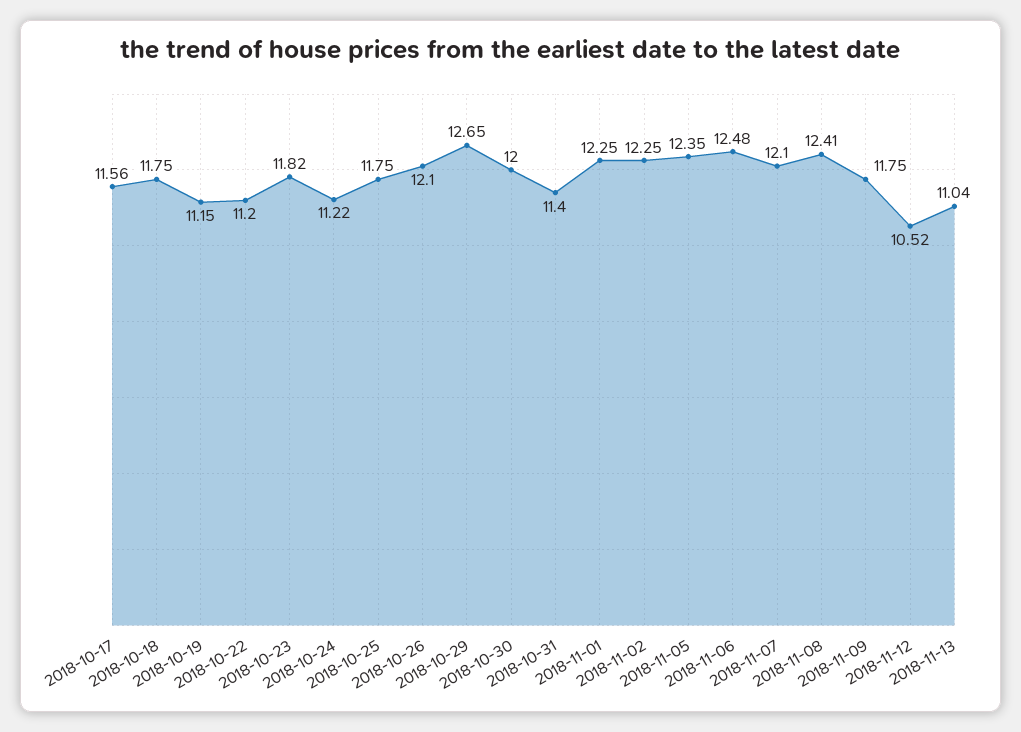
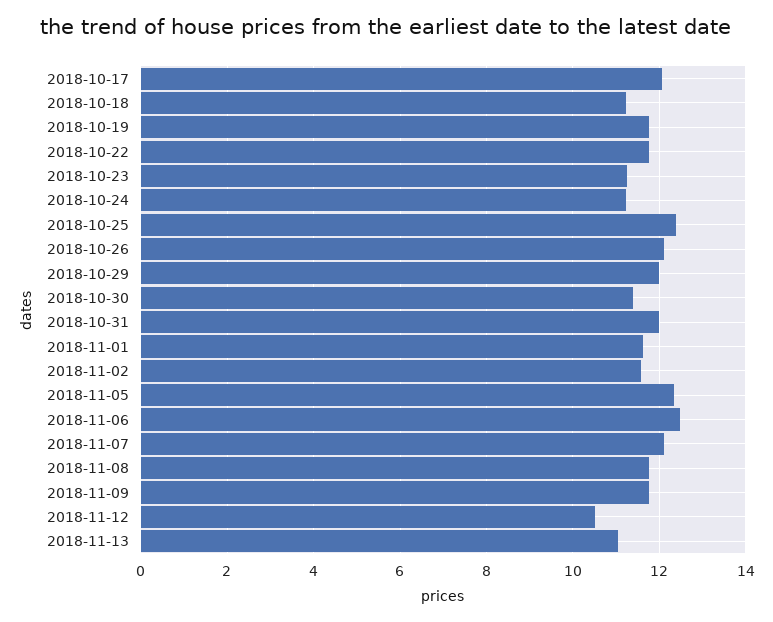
2018-10-17: 11.56 -> 12
2018-10-18: 11.75 -> 11.2
2018-10-19: 11.15 -> 11.8
2018-10-22: 11.2 -> 11.8
2018-10-23: 11.82 -> 11.2
2018-10-25: 11.75 -> 12.4
2018-10-29: 12.65 -> 12
2018-10-30: 12 -> 11.4
2018-10-31: 11.4 -> 12
2018-11-01: 12.25 -> 11.6
2018-11-02: 12.25 -> 11.6
2018-11-08: 12.41 -> 11.8

